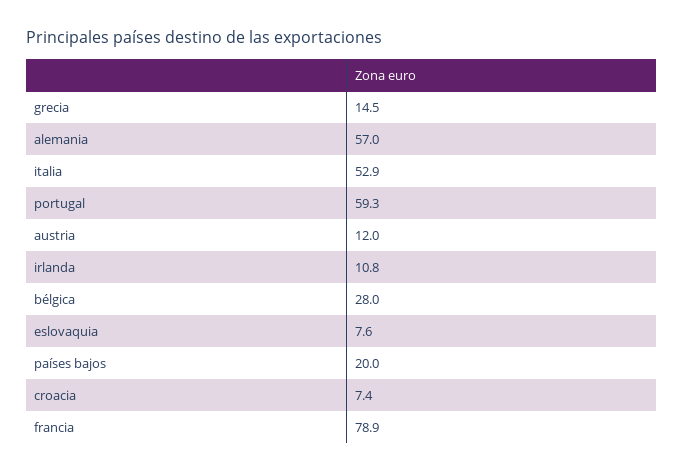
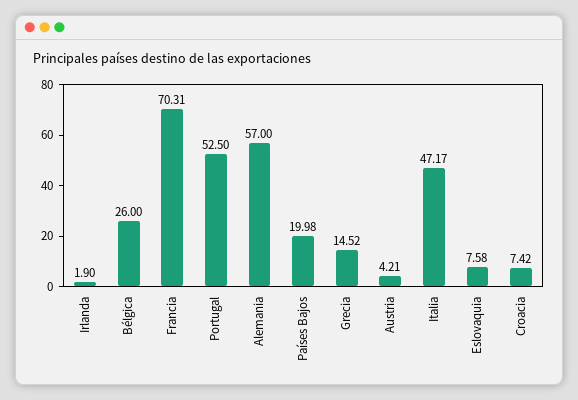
italia: 52.9 -> 47.17
portugal: 59.3 -> 52.5
austria: 12 -> 4.21
irlanda: 10.8 -> 1.9
bélgica: 28 -> 26
francia: 78.9 -> 70.31

